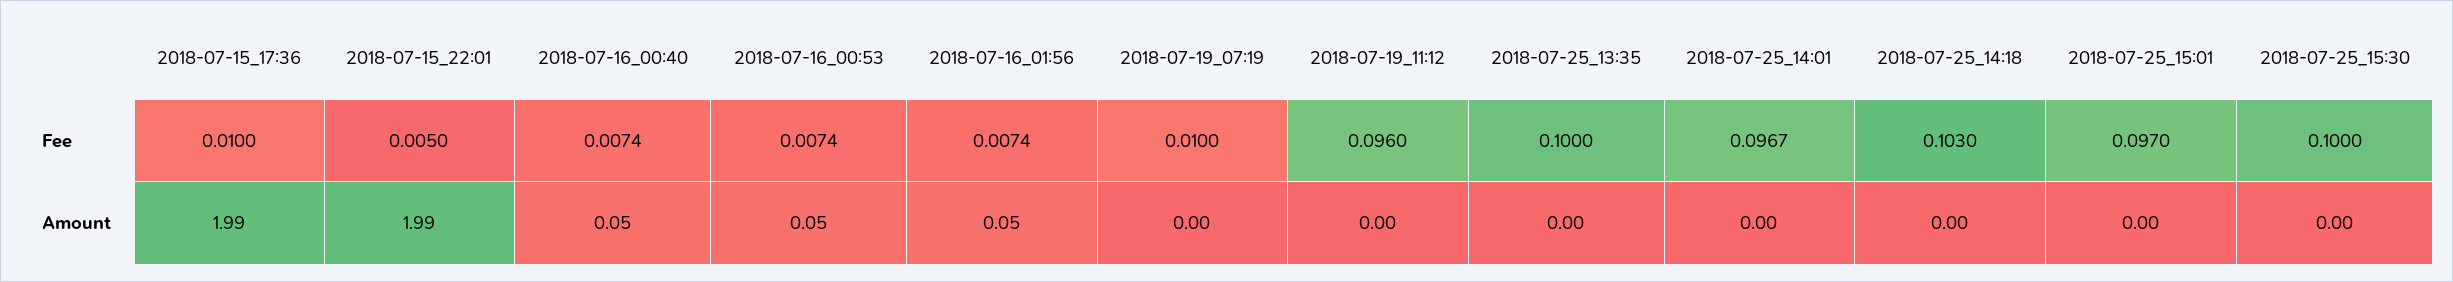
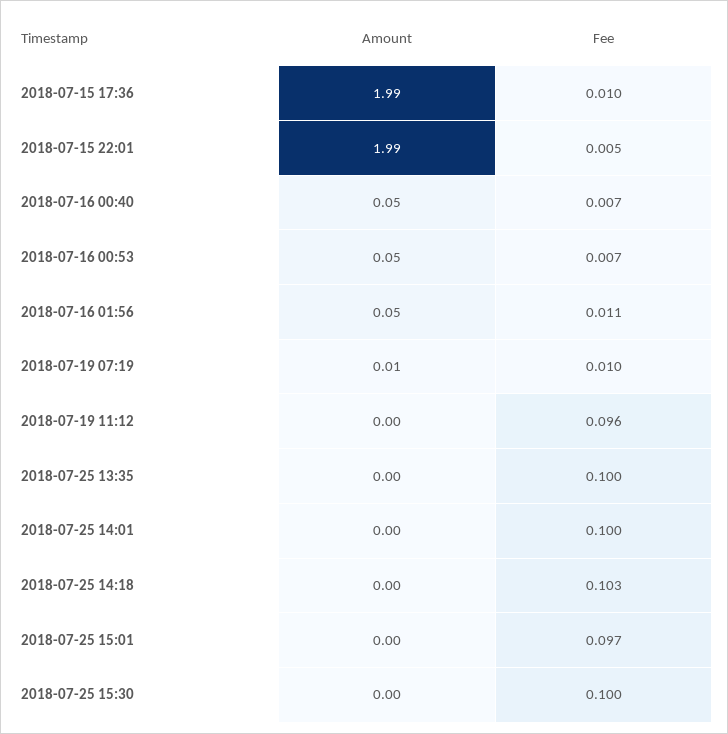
2018-07-16_01:56, Fee: 0.0074 -> 0.011
2018-07-25_14:01, Fee: 0.0967 -> 0.1
2018-07-19_07:19, Amount: 0 -> 0.01

